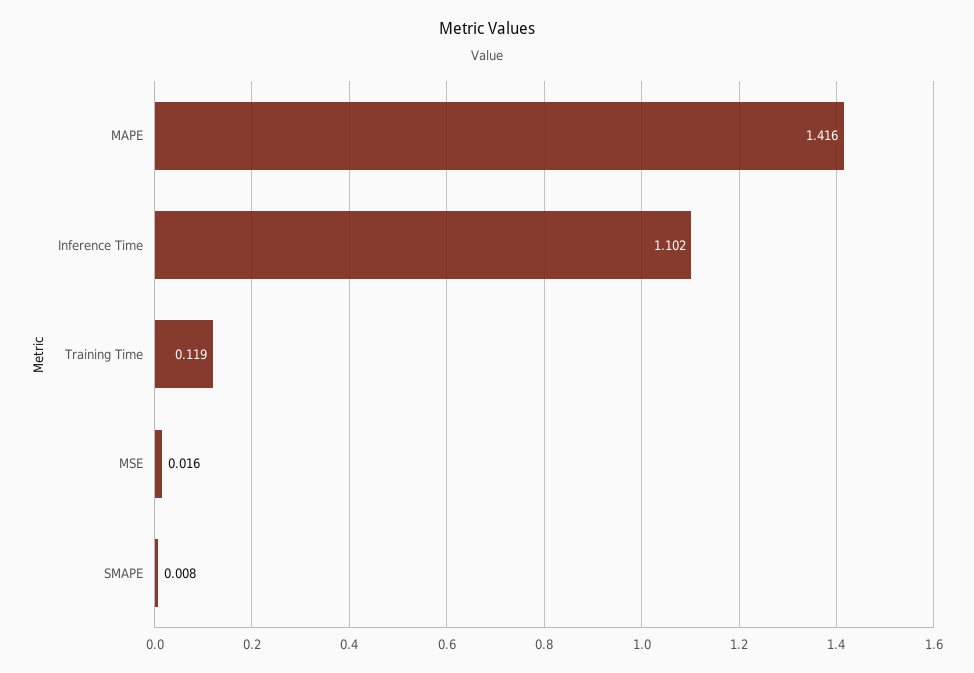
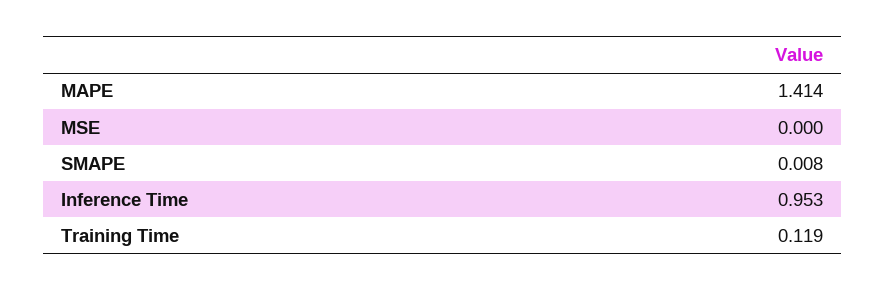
MAPE: 1.416 -> 1.414
Inference Time: 1.102 -> 0.953
MSE: 0.016 -> 0

